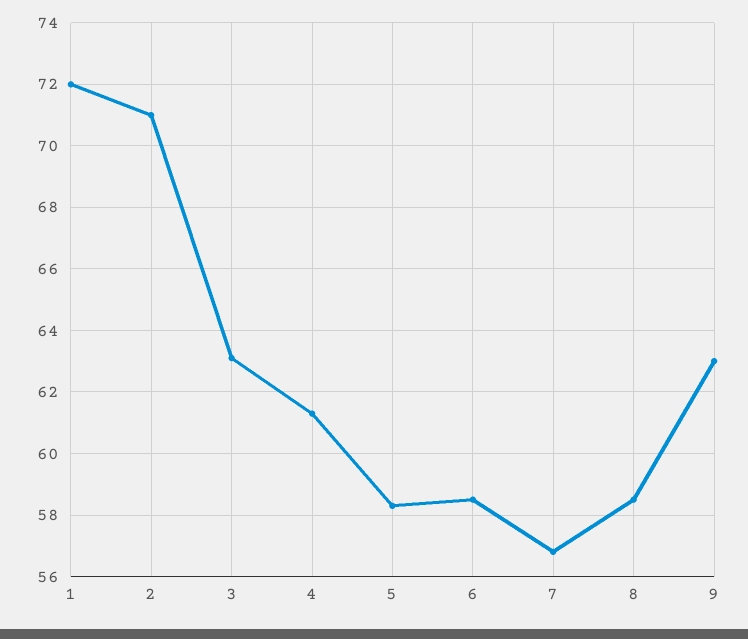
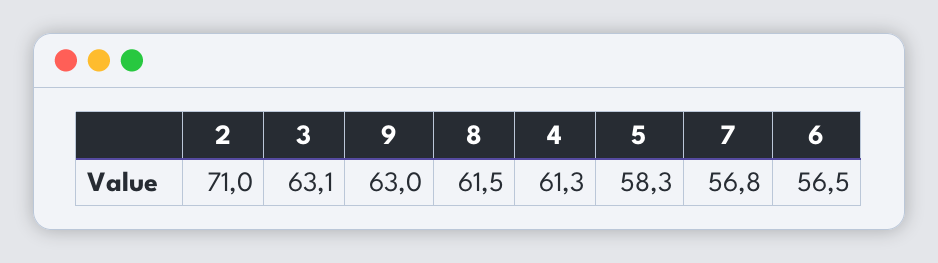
1: 72 -> none
6: 58.5 -> 56.5
8: 58.5 -> 61.5

